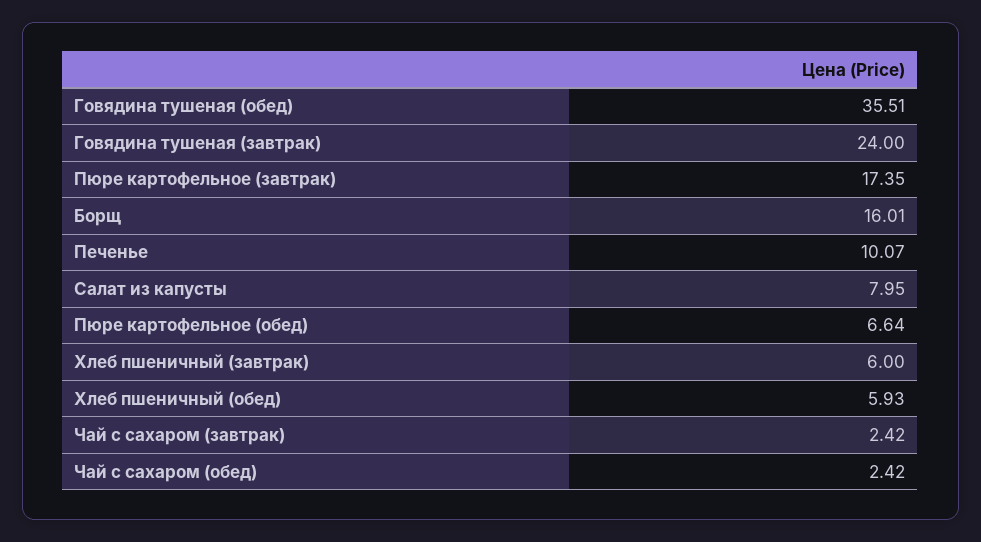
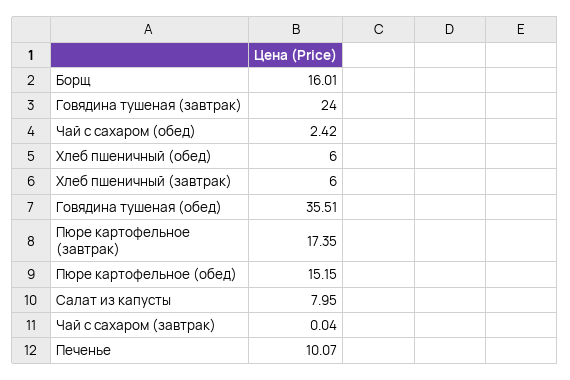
Пюре картофельное (обед): 6.64 -> 15.15
Хлеб пшеничный (обед): 5.93 -> 6
Чай с сахаром (завтрак): 2.42 -> 0.04

